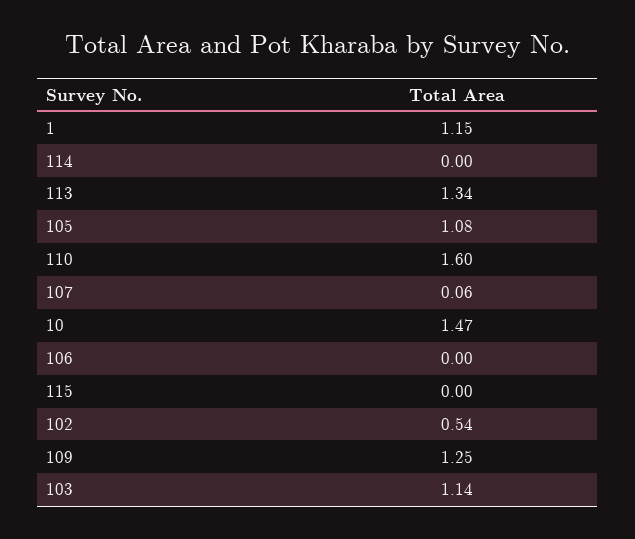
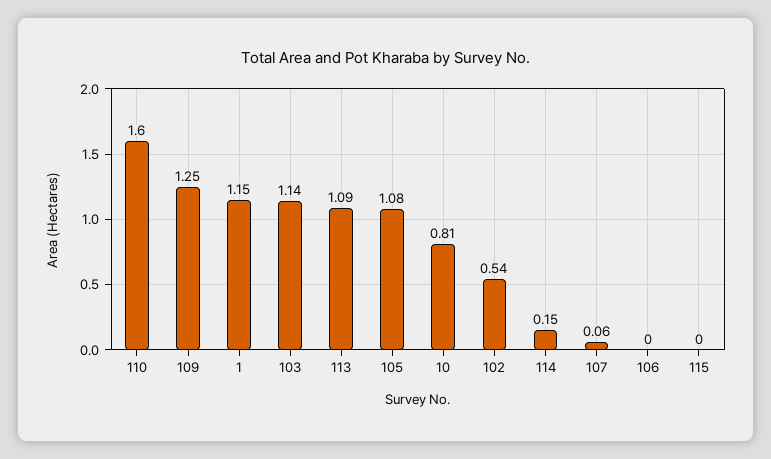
114: 0 -> 0.15
113: 1.34 -> 1.09
10: 1.47 -> 0.81

